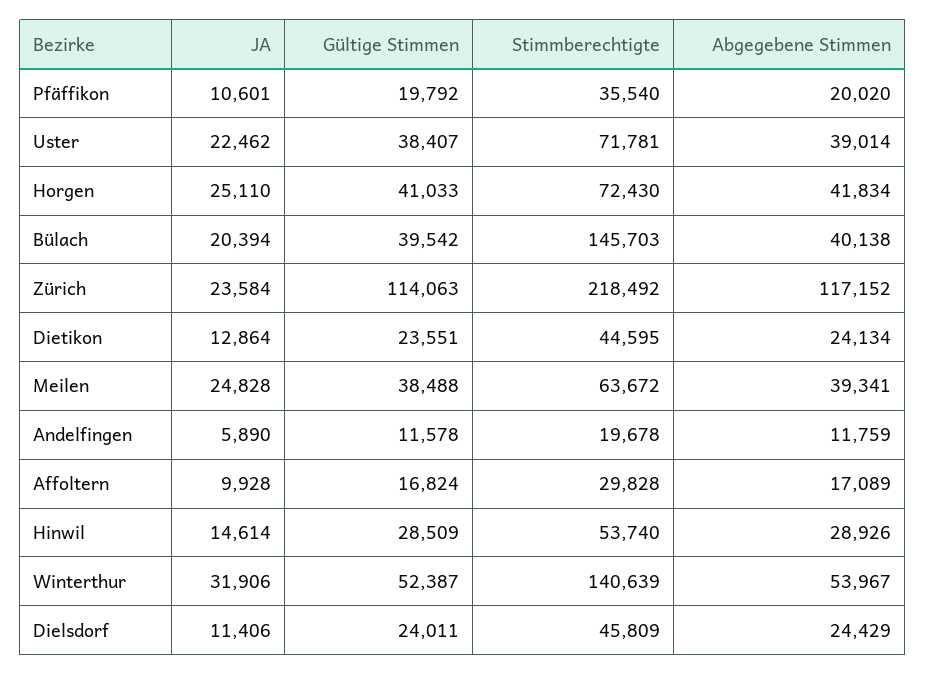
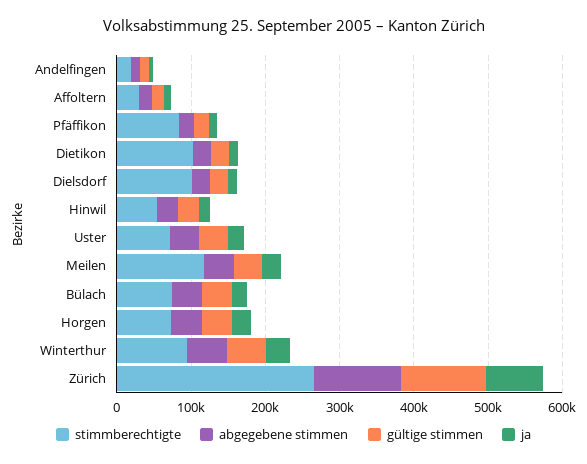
Stimmberechtigte, Pfäffikon: 35540 -> 80000
Stimmberechtigte, Bülach: 145703 -> 80000
JA, Zürich: 23584 -> 80000
Stimmberechtigte, Zürich: 218492 -> 260000
Stimmberechtigte, Dietikon: 44595 -> 100000
Stimmberechtigte, Meilen: 63672 -> 120000
Stimmberechtigte, Winterthur: 140639 -> 100000
Stimmberechtigte, Dielsdorf: 45809 -> 100000

